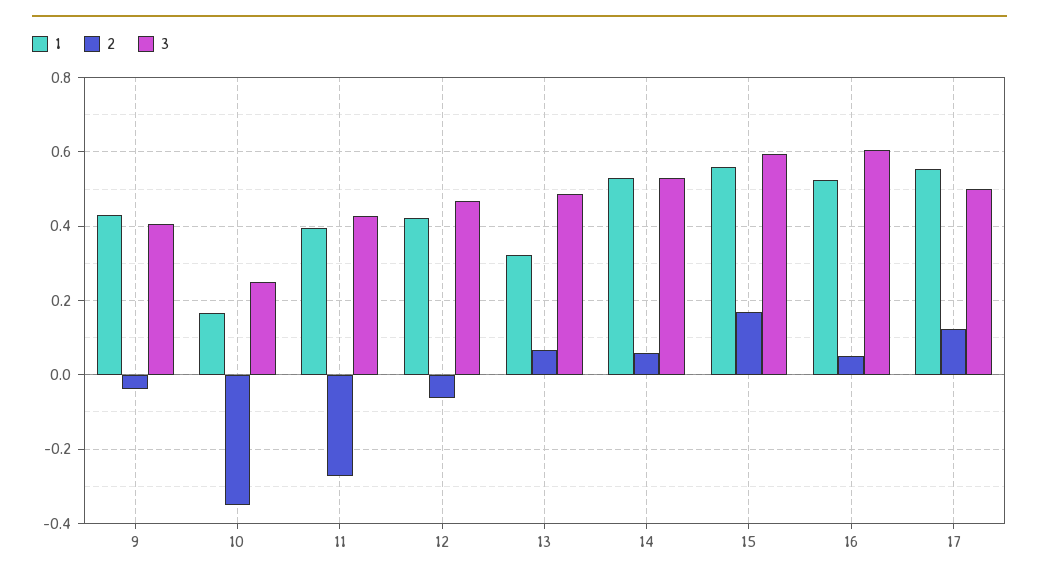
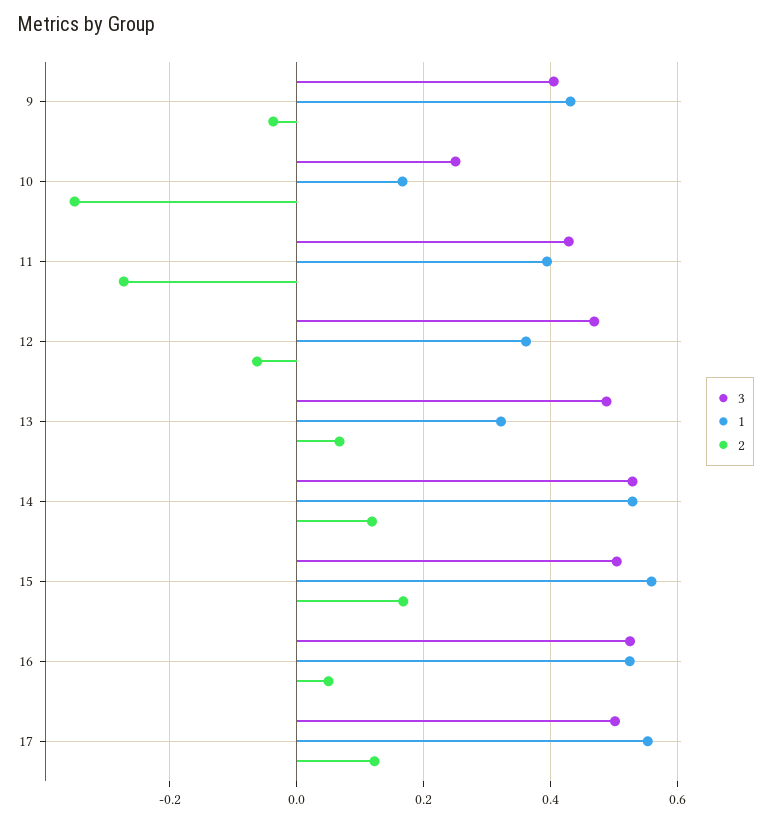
1, 12: 0.42 -> 0.36
2, 14: 0.06 -> 0.12
3, 15: 0.6 -> 0.5
3, 16: 0.6 -> 0.52

